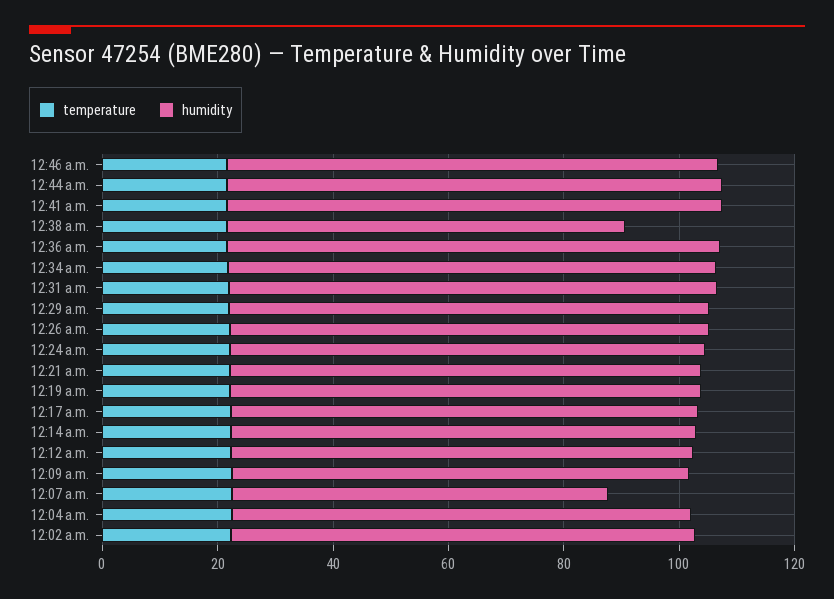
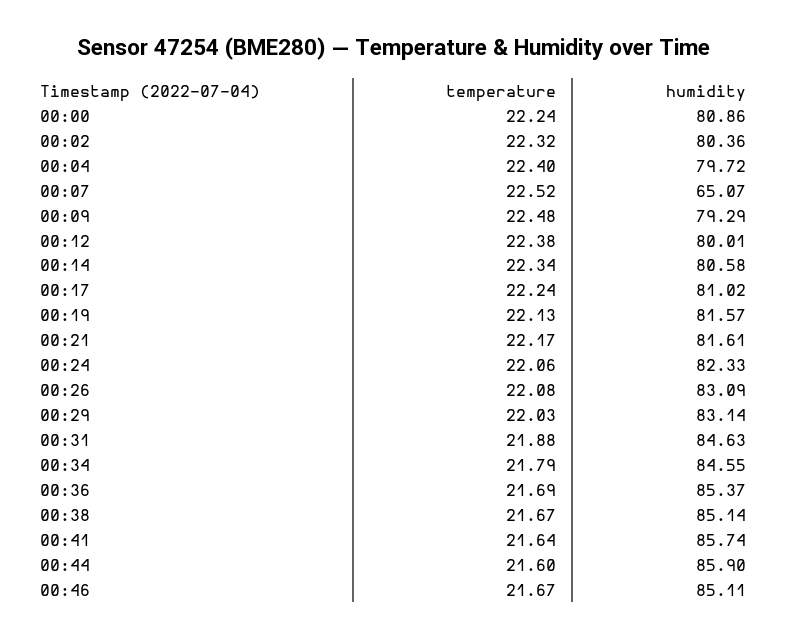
humidity, 12:38 a.m.: 70 -> 85.14
temperature, 00:00: none -> 22.24
humidity, 00:00: none -> 80.86

